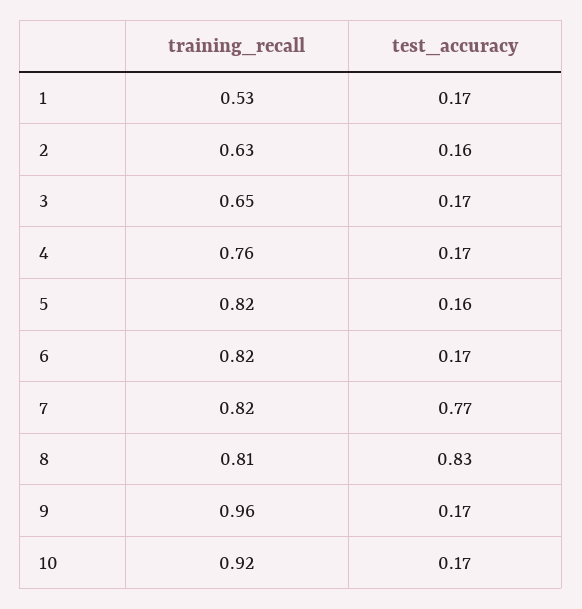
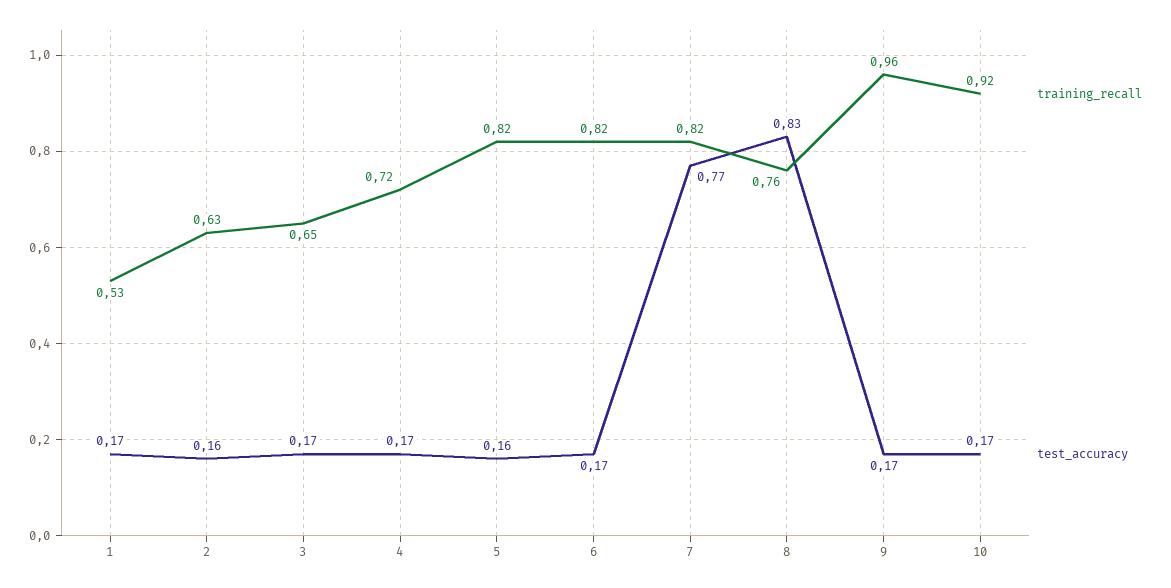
training_recall, 4: 0.76 -> 0.72
training_recall, 8: 0.81 -> 0.76

